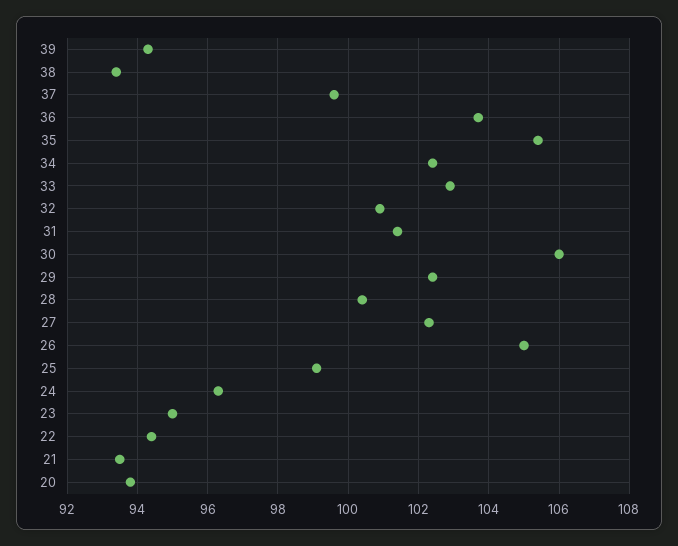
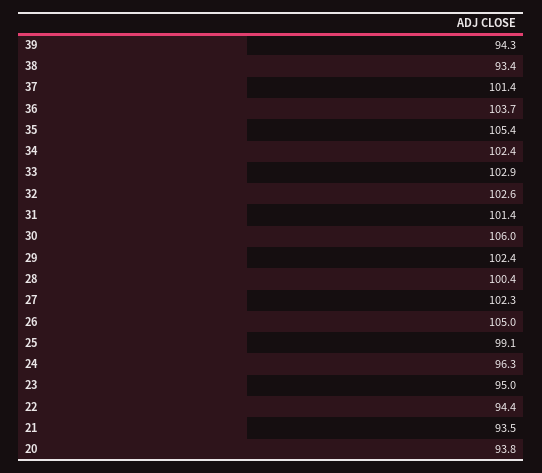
37: 99.5 -> 101.4
32: 101 -> 102.6

